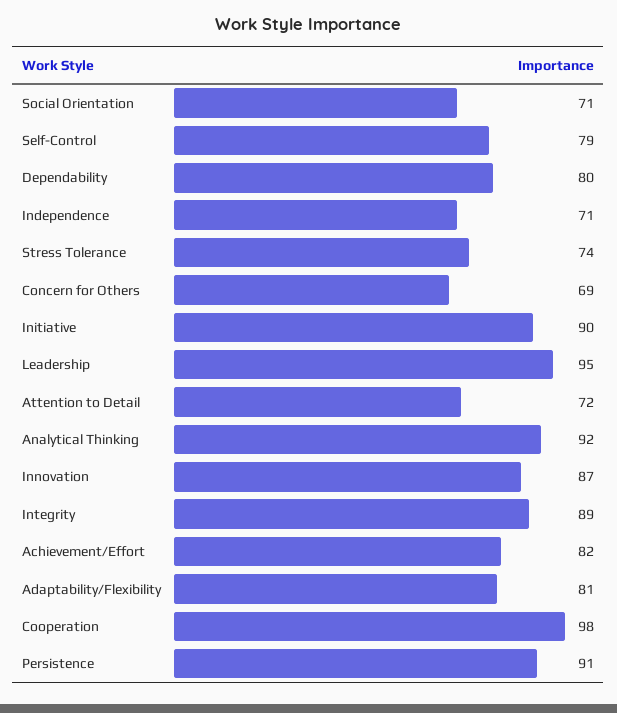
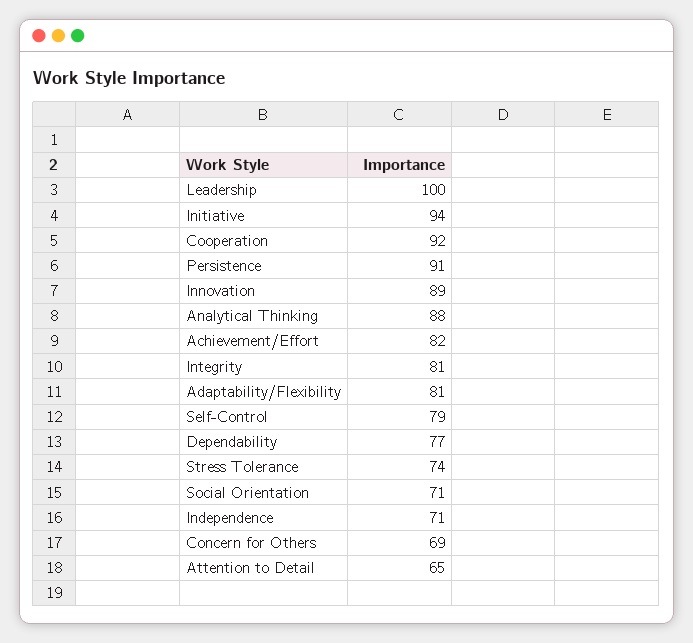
Dependability: 80 -> 77
Initiative: 90 -> 94
Leadership: 95 -> 100
Attention to Detail: 72 -> 65
Analytical Thinking: 92 -> 88
Innovation: 87 -> 89
Integrity: 89 -> 81
Cooperation: 98 -> 92

